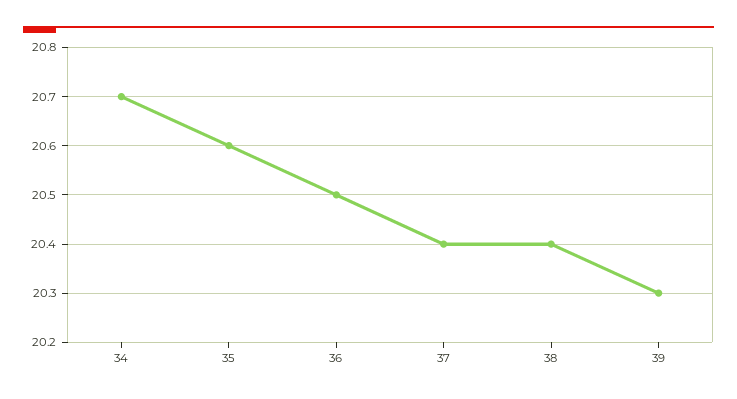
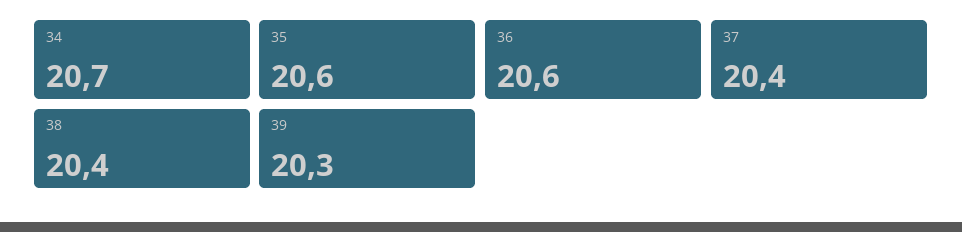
36: 20.5 -> 20.6

